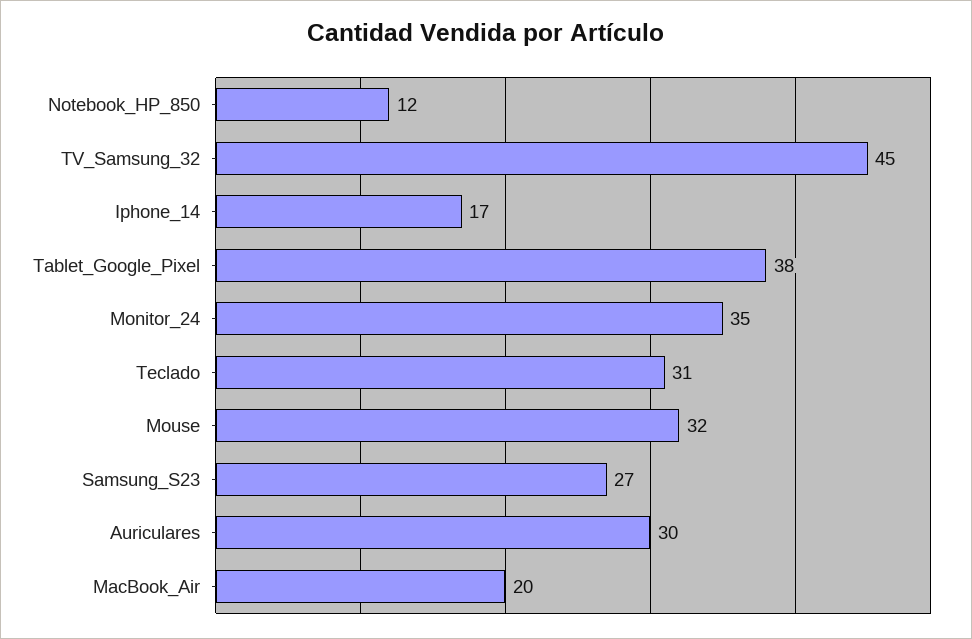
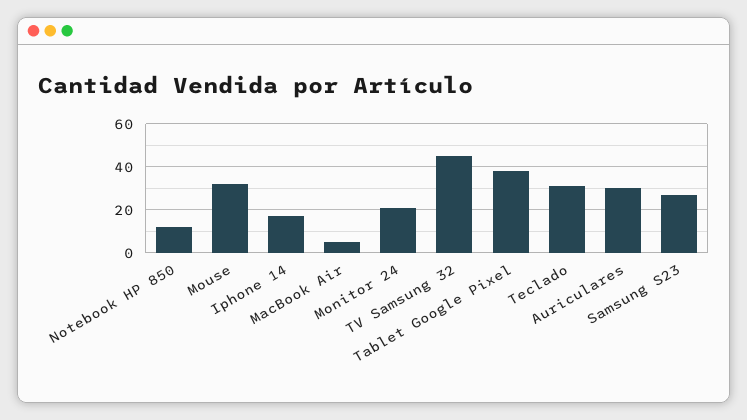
Monitor_24: 35 -> 20
MacBook_Air: 20 -> 5

